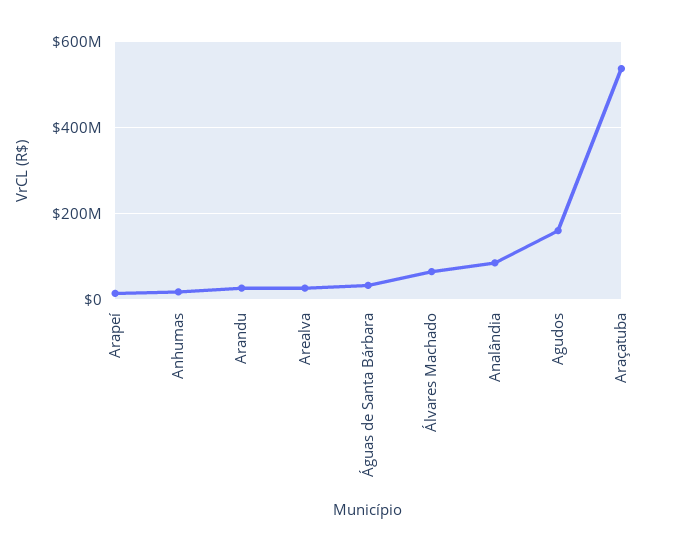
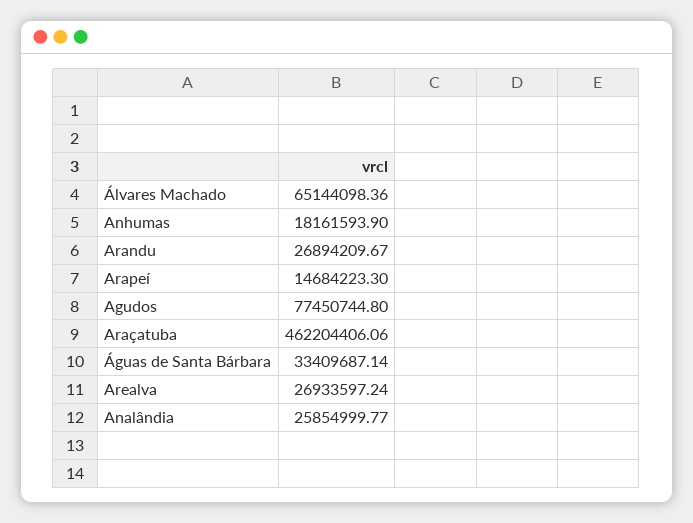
Analândia: 80000000 -> 25854999.77
Agudos: 160000000 -> 77450744.8
Araçatuba: 540000000 -> 462204406.06

